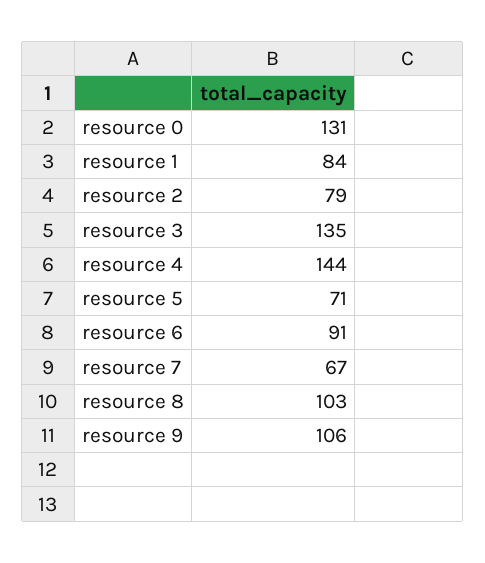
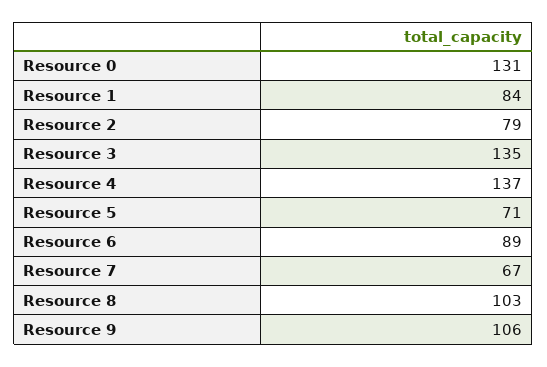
resource 4: 144 -> 137
resource 6: 91 -> 89

